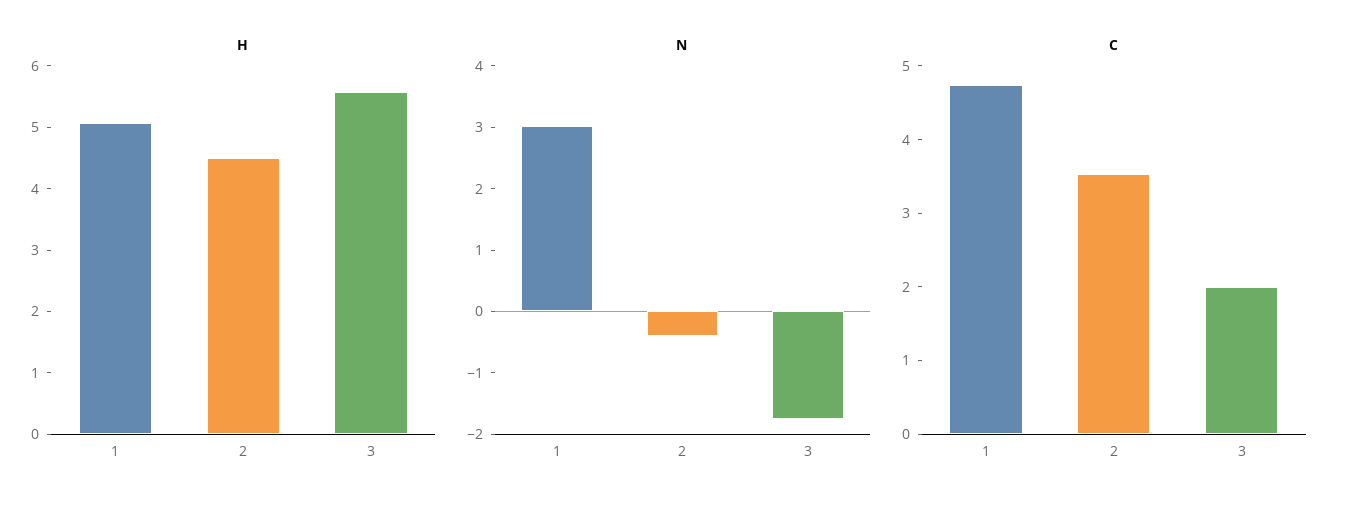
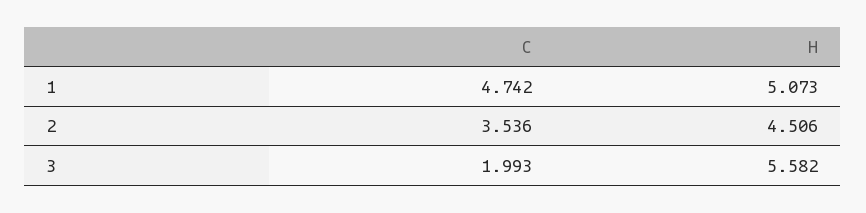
N, 1: 3 -> none
N, 2: -0.4 -> none
N, 3: -1.8 -> none

